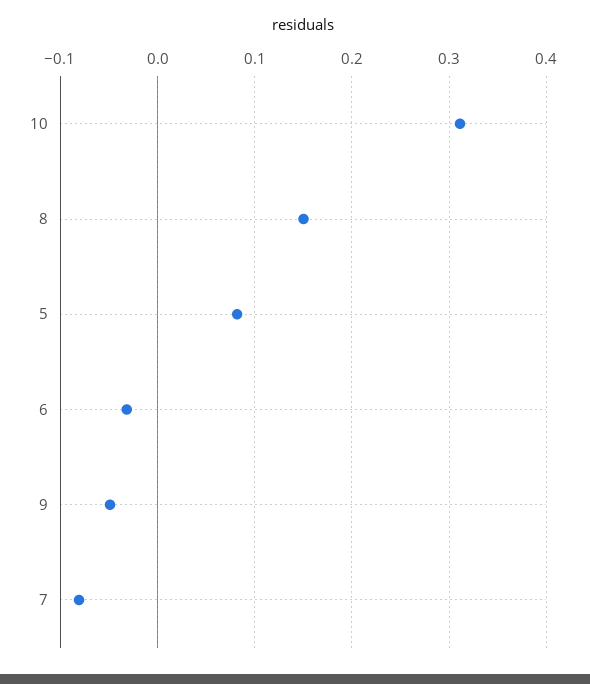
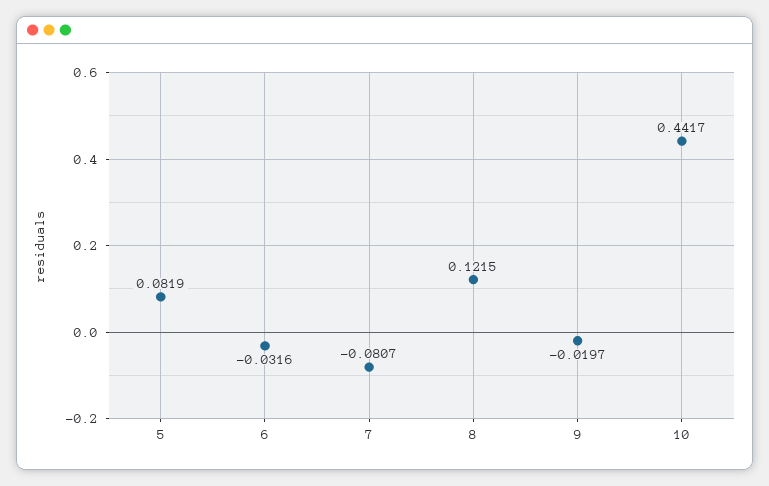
10: 0.31 -> 0.4417
8: 0.15 -> 0.1215
9: -0.05 -> -0.0197

